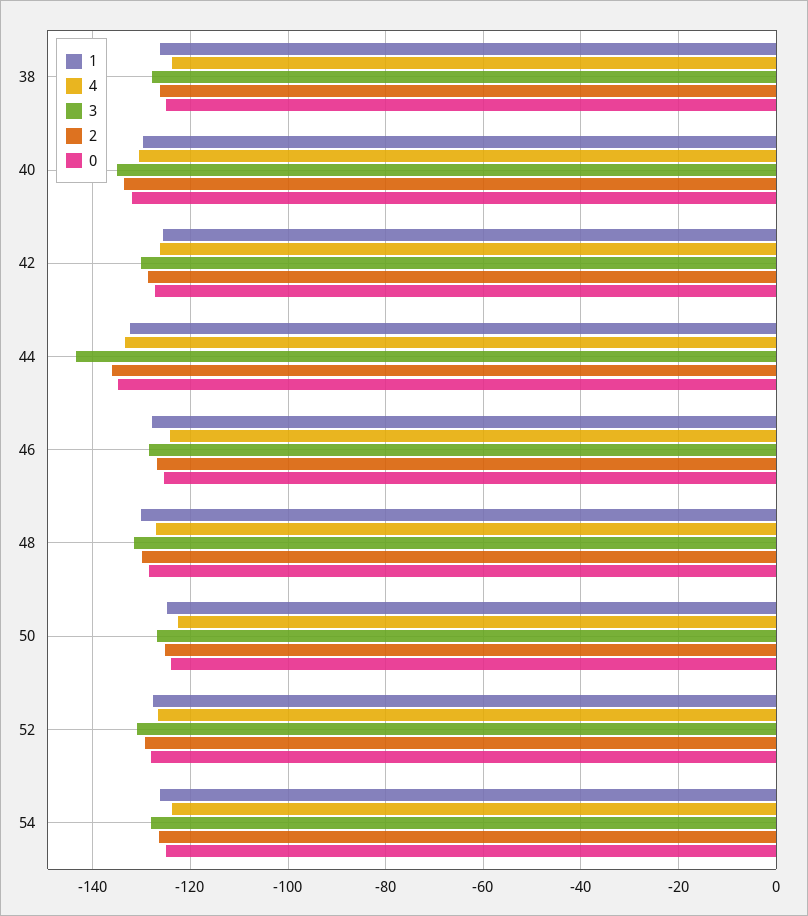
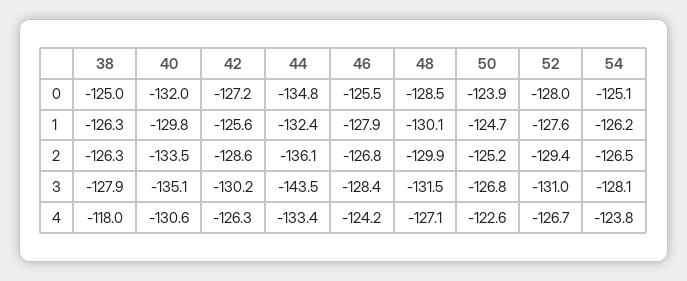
4, 38: -124 -> -118

